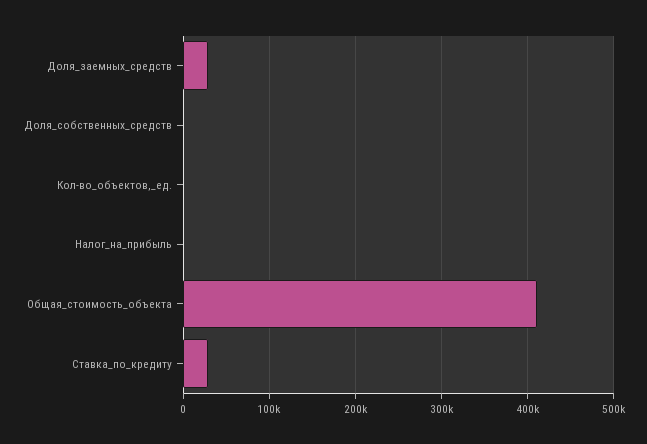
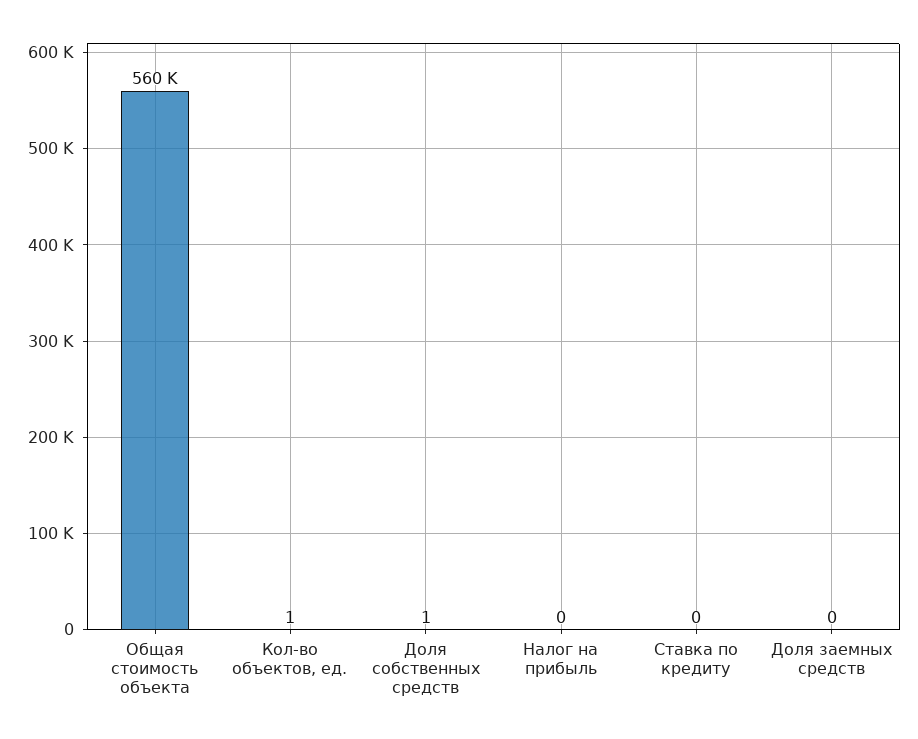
Доля_заемных_средств: 30000 -> 0
Общая_стоимость_объекта: 410000 -> 560000
Ставка_по_кредиту: 30000 -> 0

